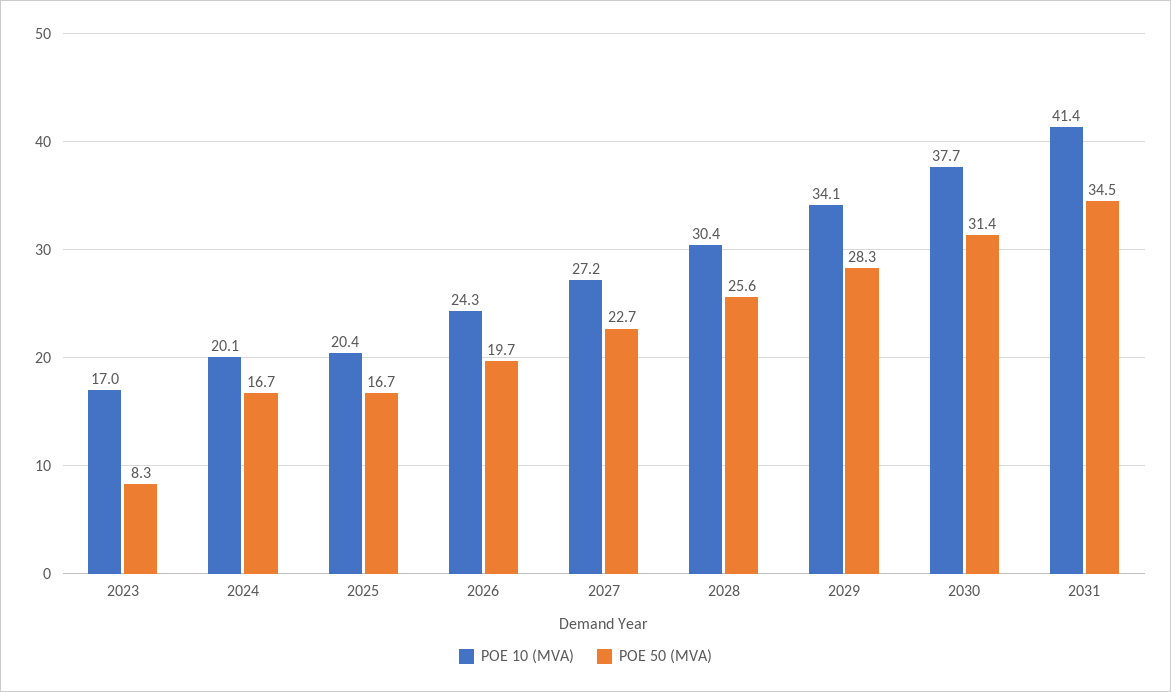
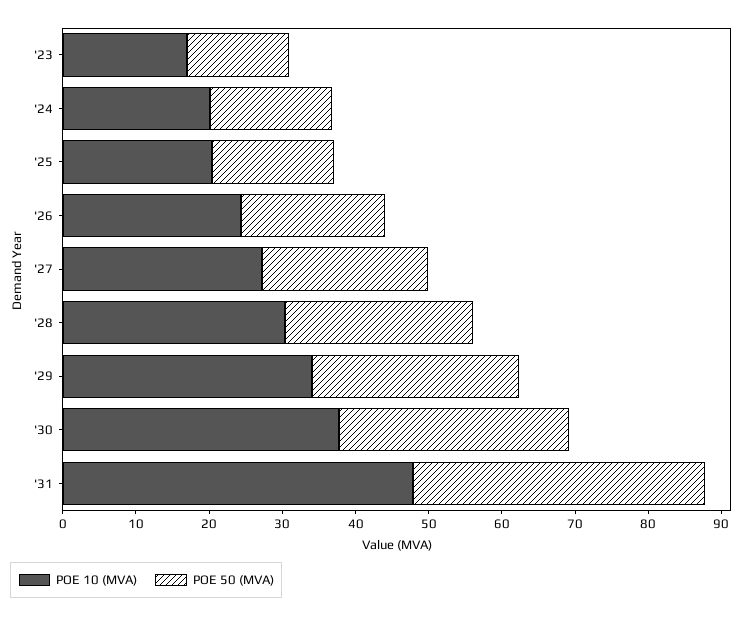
POE 50 (MVA), 2023: 8.3 -> 14
POE 10 (MVA), 2031: 41.4 -> 48
POE 50 (MVA), 2031: 34.5 -> 40

